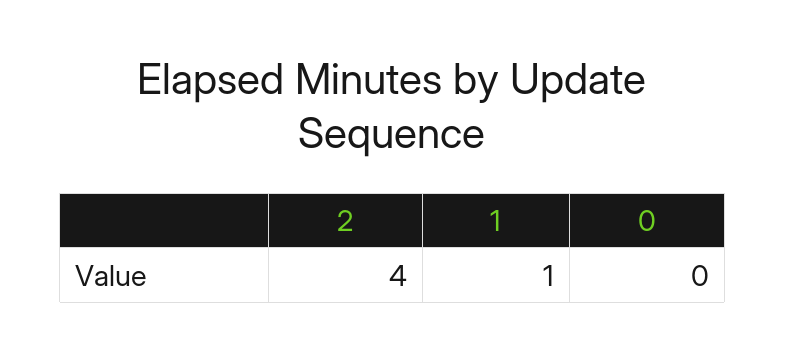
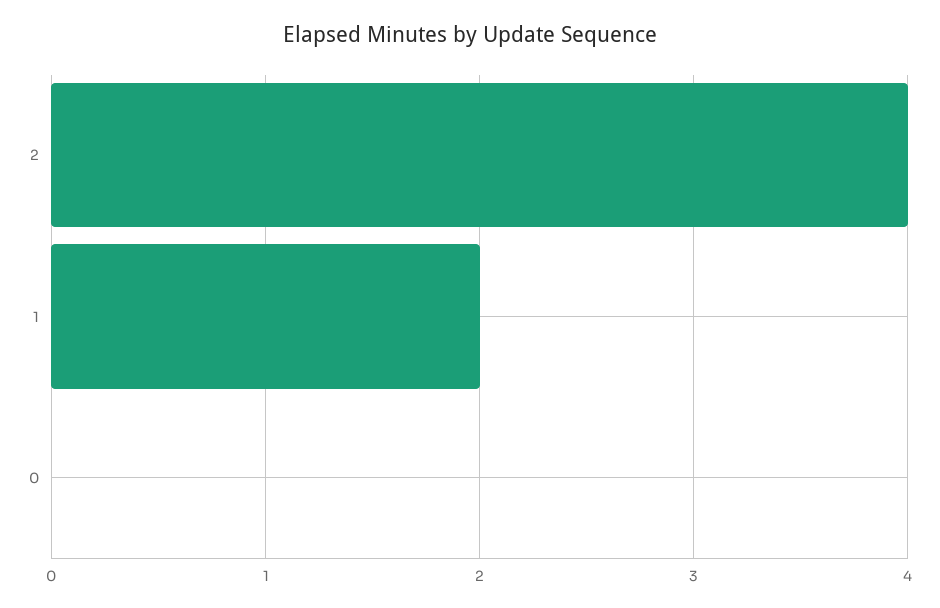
1: 1 -> 2

